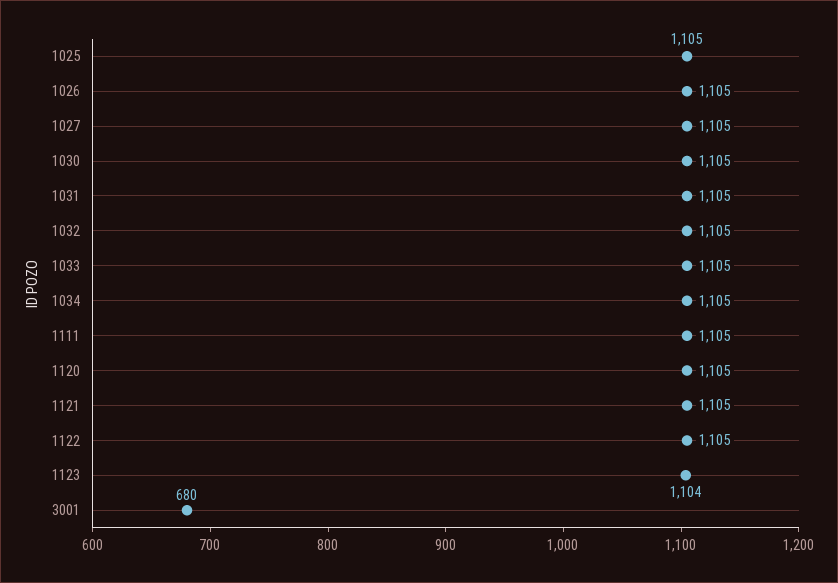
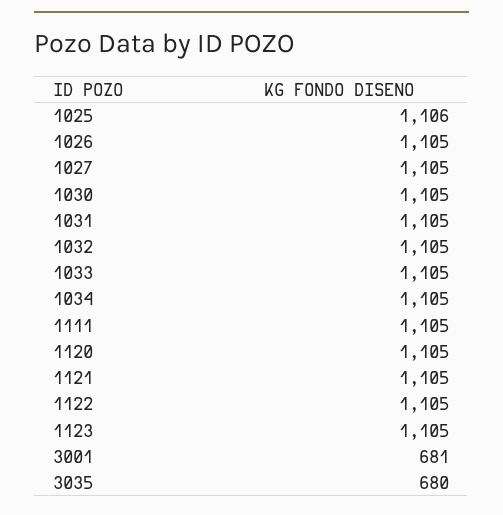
1025: 1105 -> 1106
1123: 1104 -> 1105
3001: 680 -> 681
3035: none -> 680

